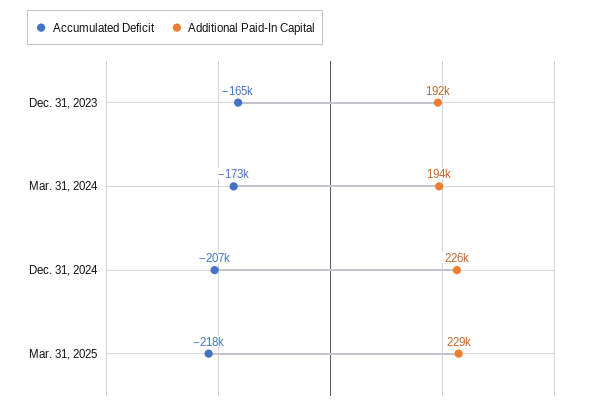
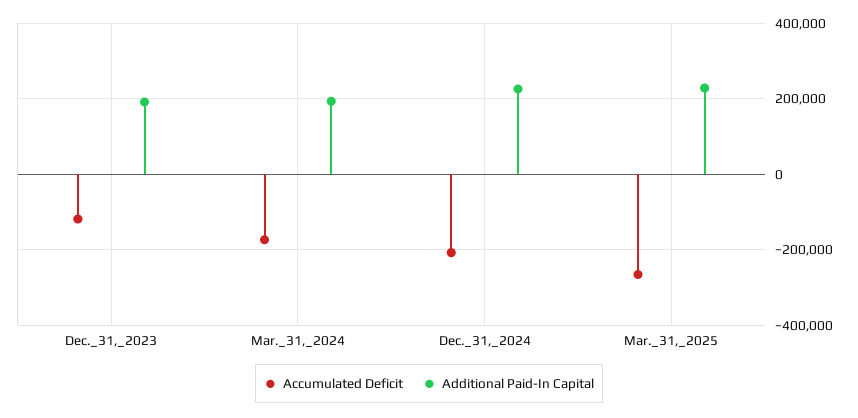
Accumulated Deficit, Dec. 31, 2023: -165000 -> -120000
Accumulated Deficit, Mar. 31, 2025: -218000 -> -260000

